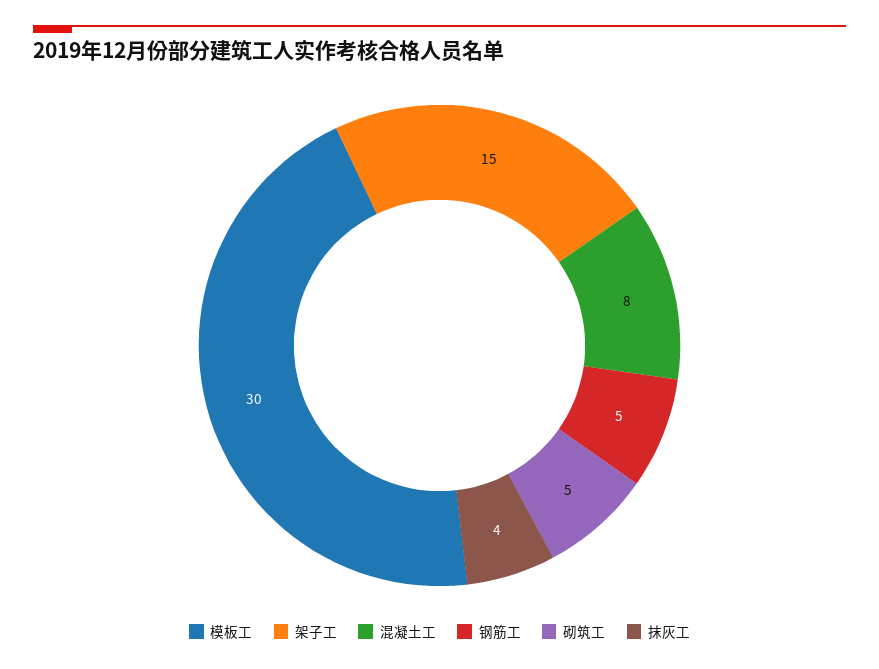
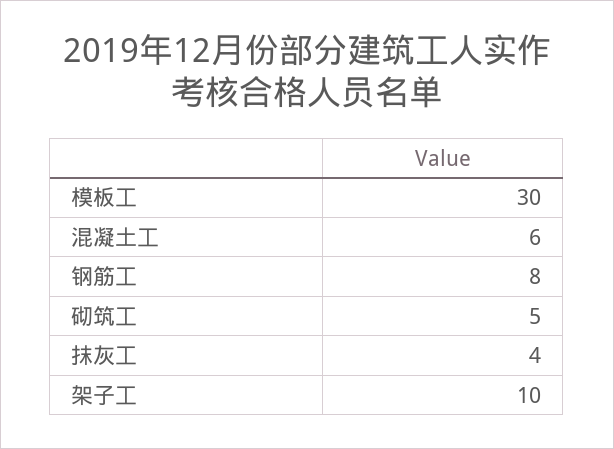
架子工: 15 -> 10
混凝土工: 8 -> 6
钢筋工: 5 -> 8

